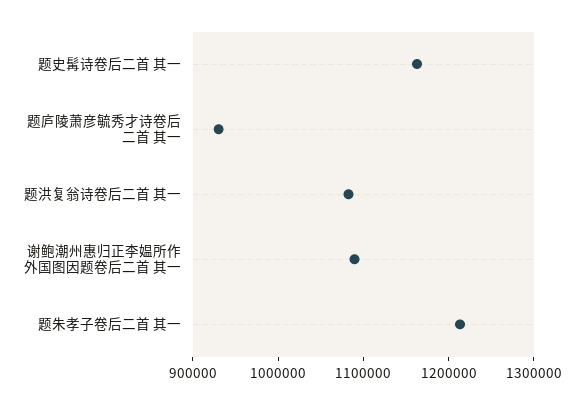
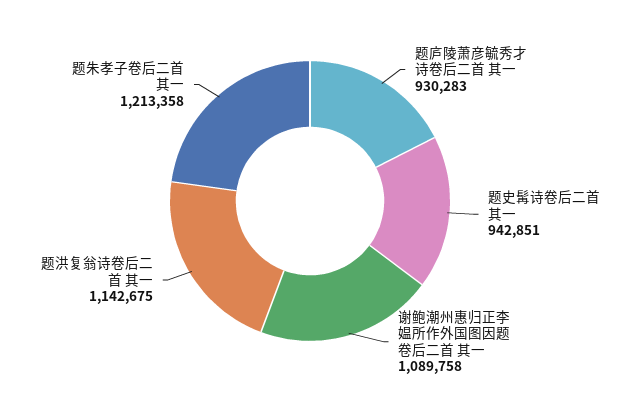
题史髯诗卷后二首 其一: 1160000 -> 942851
题洪复翁诗卷后二首 其一: 1080000 -> 1142675

